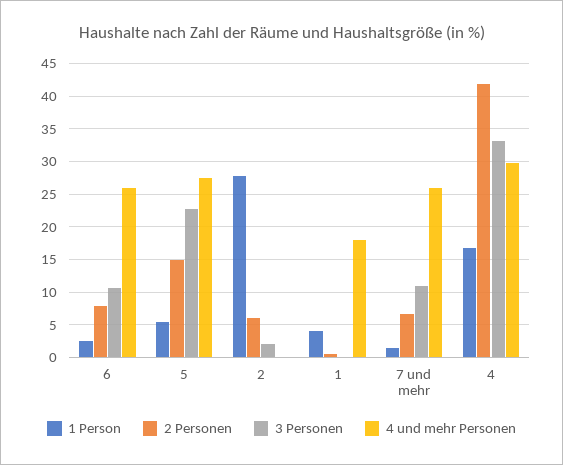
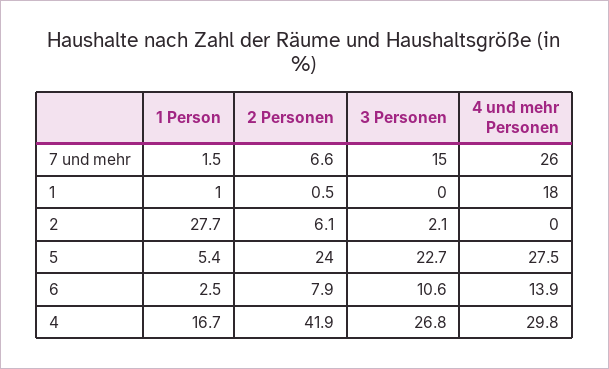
4 und mehr Personen, 6: 26 -> 13.9
2 Personen, 5: 15 -> 24
1 Person, 1: 4 -> 1
3 Personen, 7 und mehr: 11 -> 15
3 Personen, 4: 33 -> 26.8

